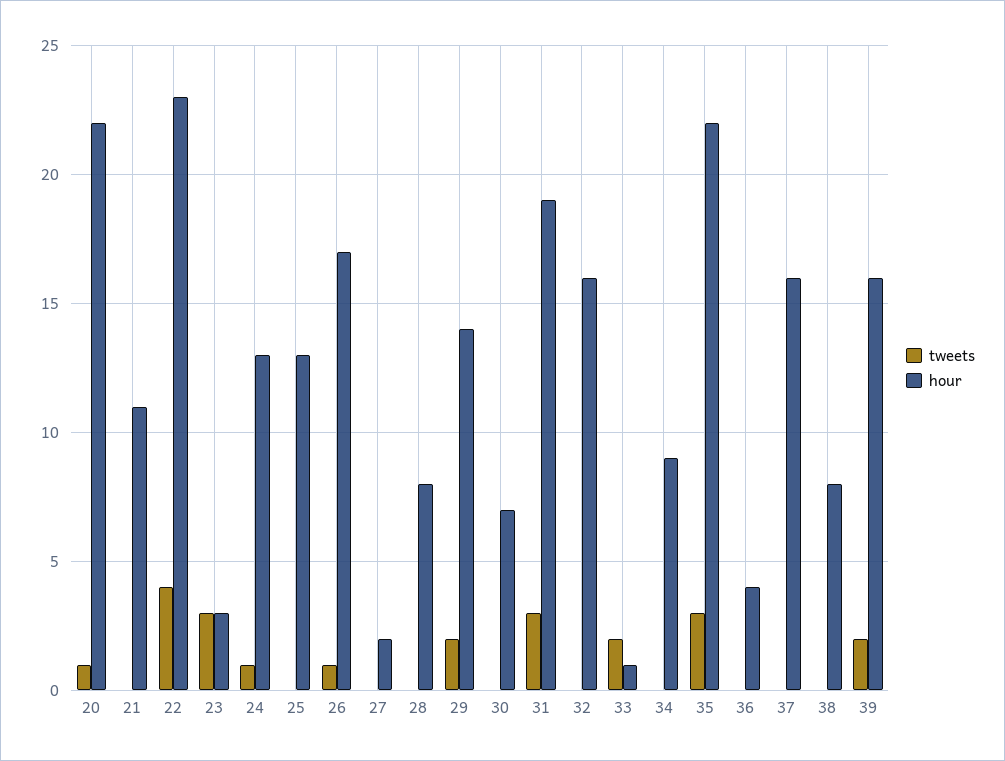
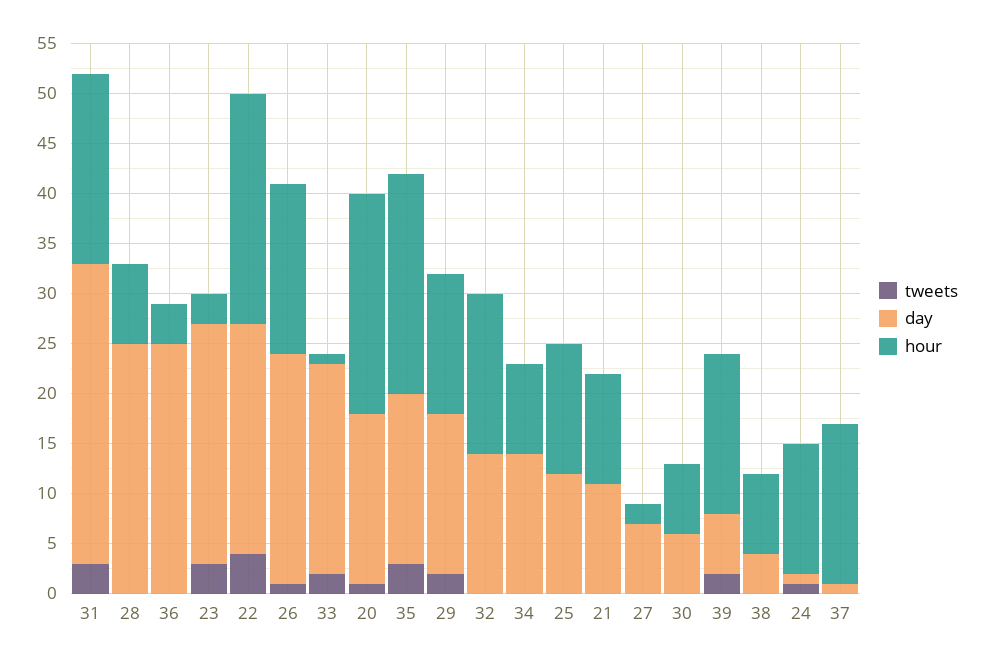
day, 31: none -> 30
day, 28: none -> 25
day, 36: none -> 25
day, 23: none -> 24
day, 22: none -> 23
day, 26: none -> 23
day, 33: none -> 21
day, 20: none -> 17
day, 35: none -> 17
day, 29: none -> 16
day, 32: none -> 14
day, 34: none -> 14
day, 25: none -> 12
day, 21: none -> 11
day, 27: none -> 7
day, 30: none -> 6
day, 39: none -> 6
day, 38: none -> 4
day, 24: none -> 1
day, 37: none -> 1

